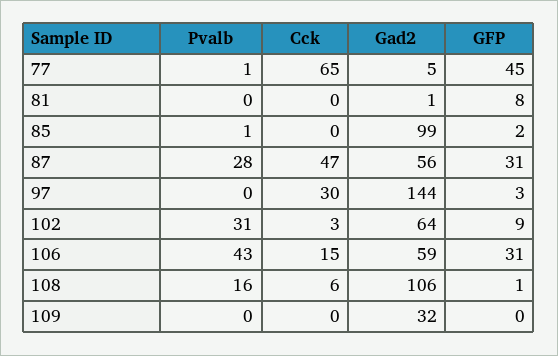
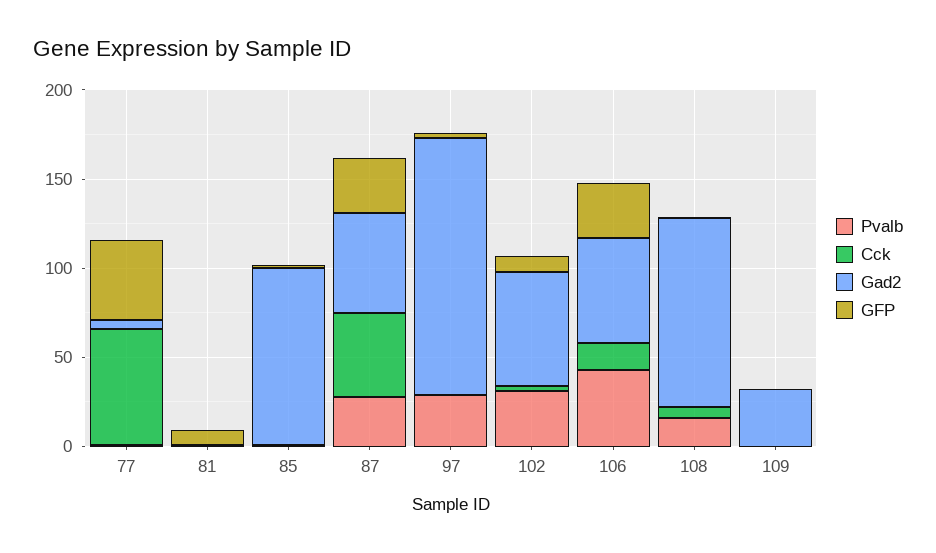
Pvalb, 97: 0 -> 30
Cck, 97: 30 -> 0

